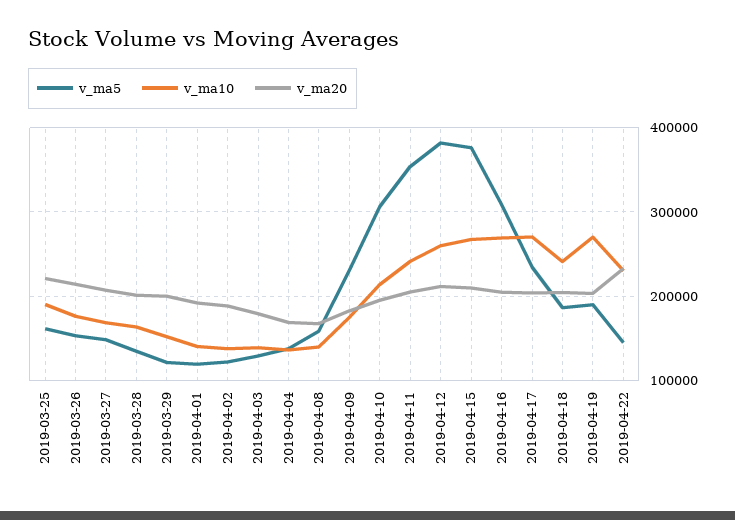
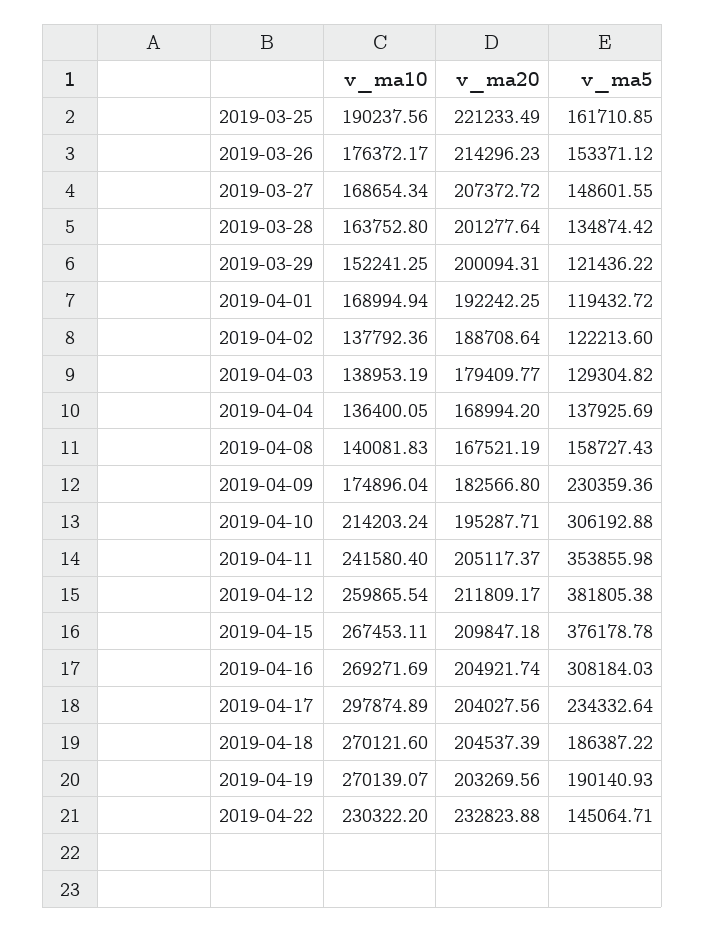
v_ma10, 2019-04-01: 140000 -> 168994.94
v_ma10, 2019-04-17: 270000 -> 297874.89
v_ma10, 2019-04-18: 240000 -> 270121.6

